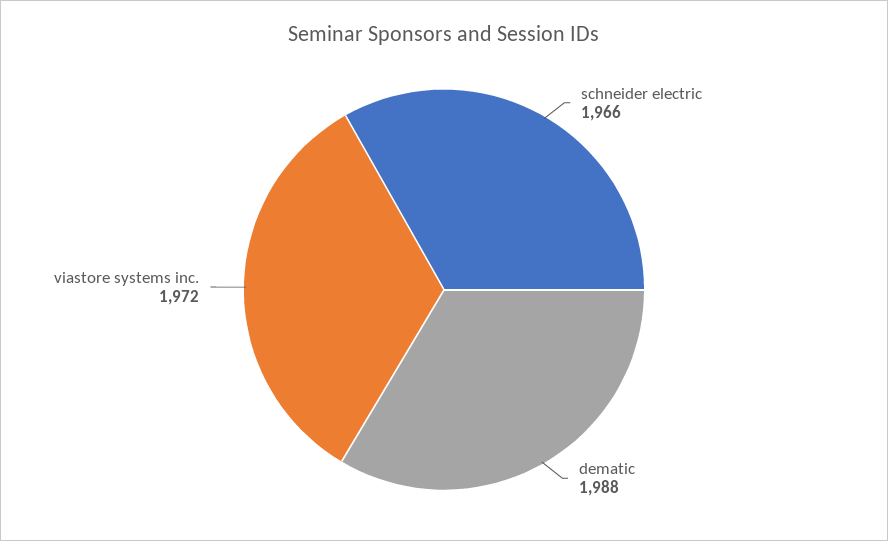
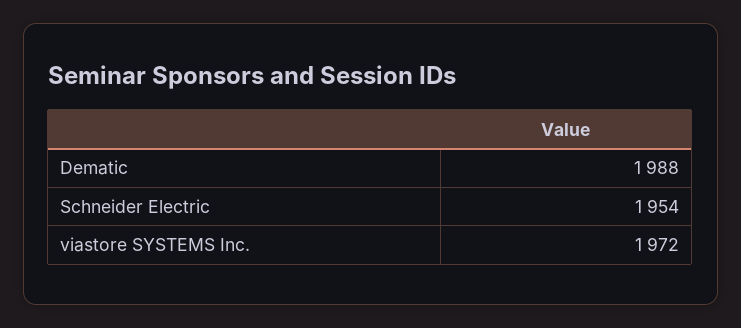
schneider electric: 1966 -> 1954

